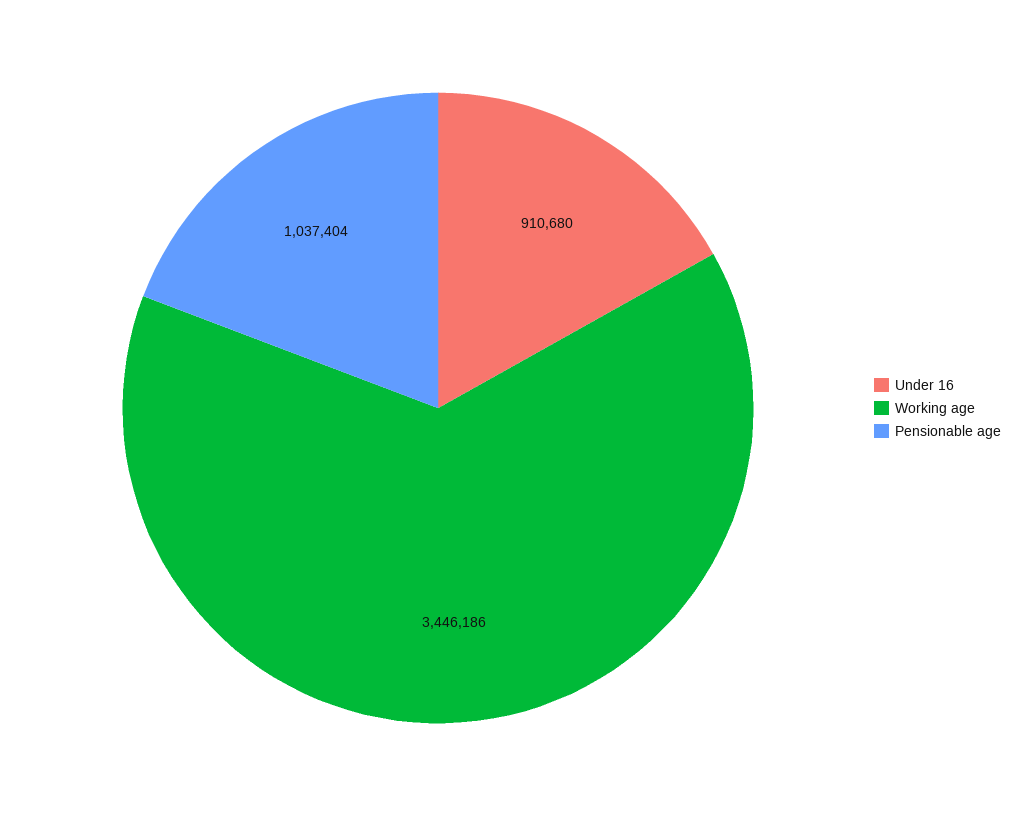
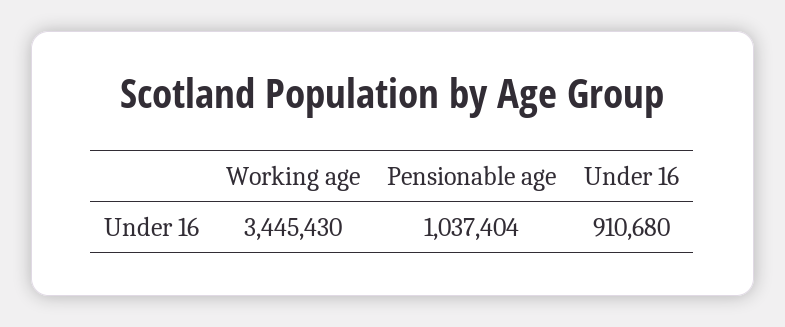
Working age: 3446186 -> 3445430

